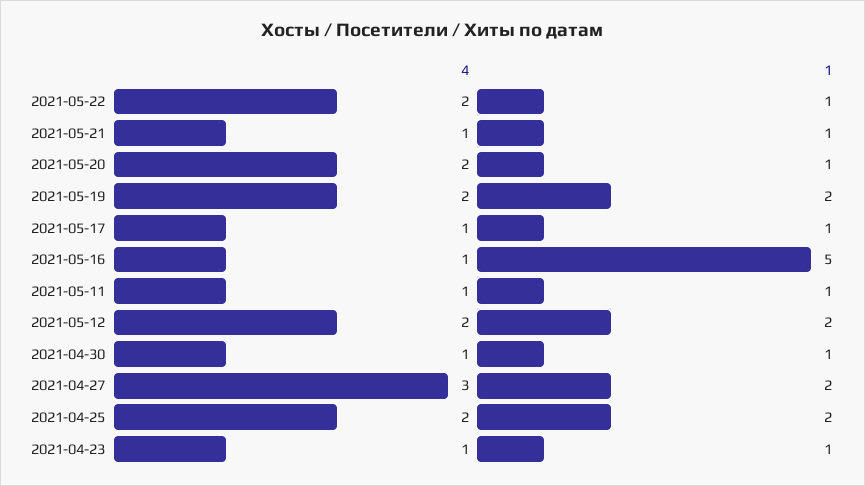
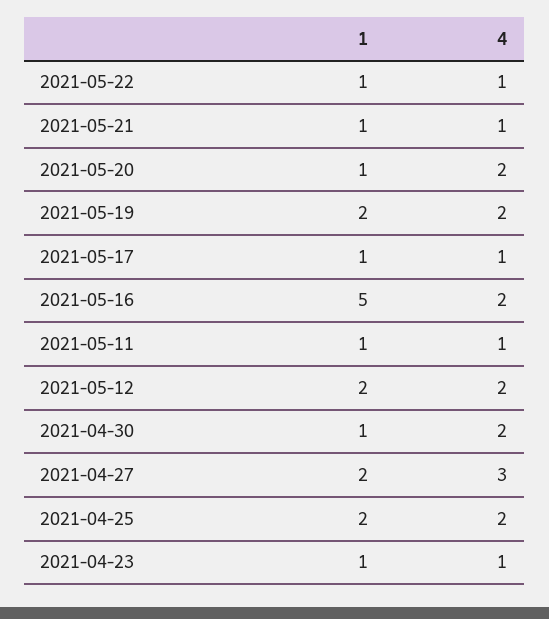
4, 2021-05-22: 2 -> 1
4, 2021-05-16: 1 -> 2
4, 2021-04-30: 1 -> 2

